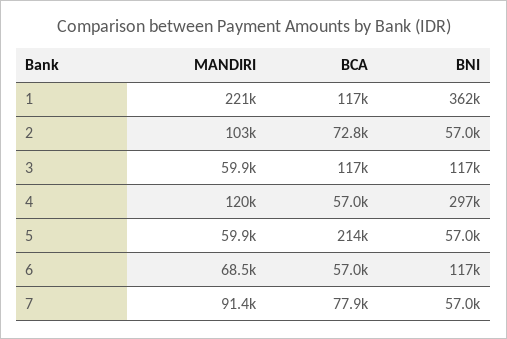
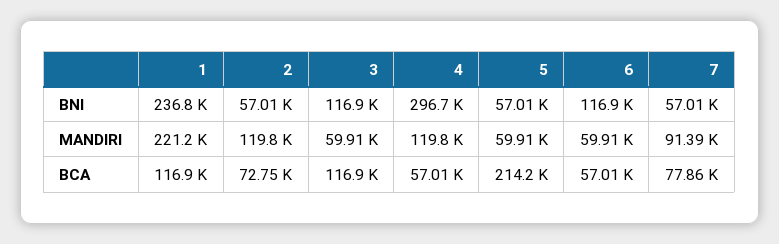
BNI, 1: 362000 -> 236800
MANDIRI, 2: 103000 -> 119800
MANDIRI, 6: 68500 -> 59910

